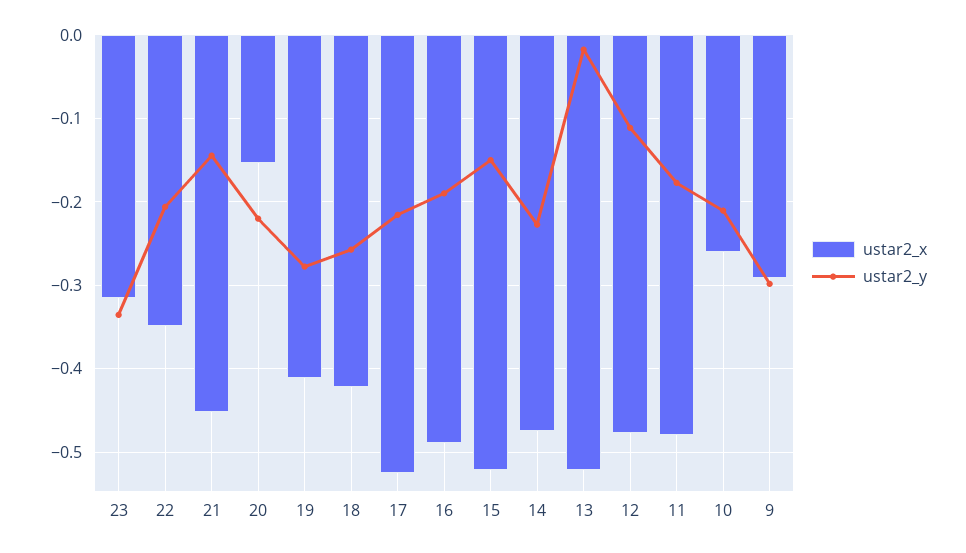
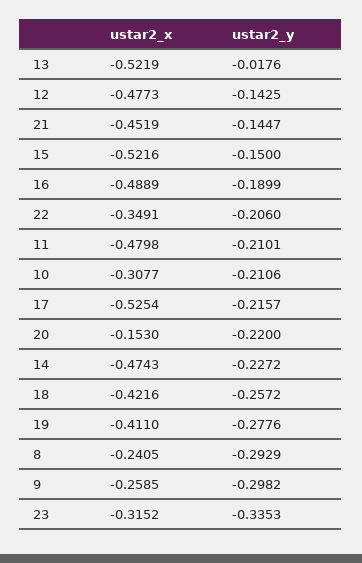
ustar2_y, 12: -0.11 -> -0.1425
ustar2_y, 11: -0.18 -> -0.2101
ustar2_x, 10: -0.26 -> -0.3077
ustar2_x, 9: -0.29 -> -0.2585
ustar2_x, 8: none -> -0.2405
ustar2_y, 8: none -> -0.2929

